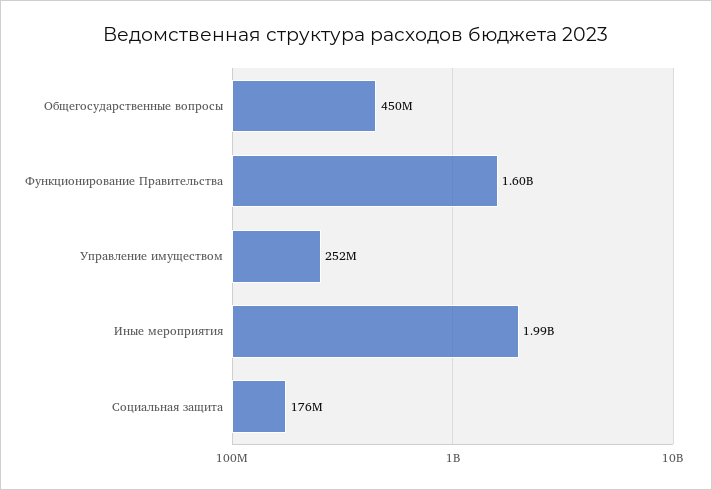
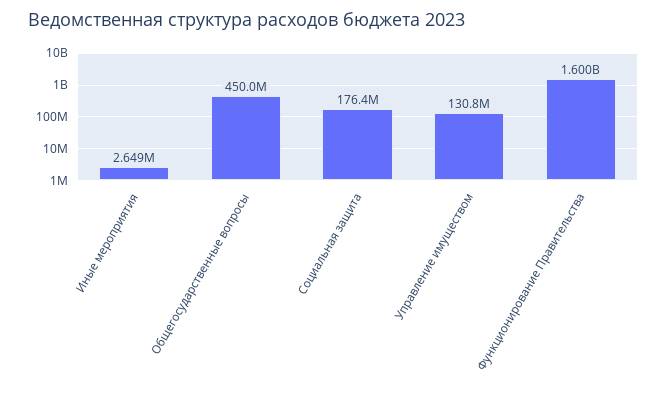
Управление имуществом: 252000000 -> 130800000
Иные мероприятия: 1990000000 -> 2649000

